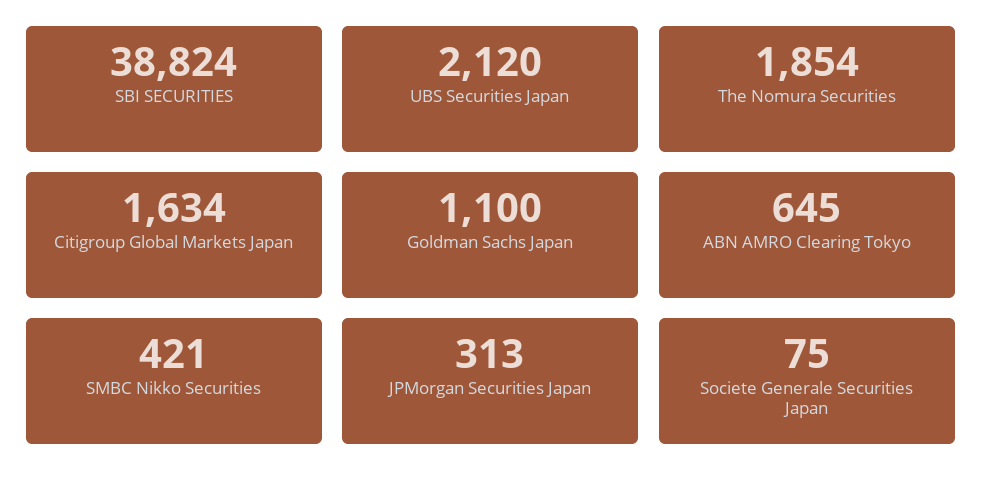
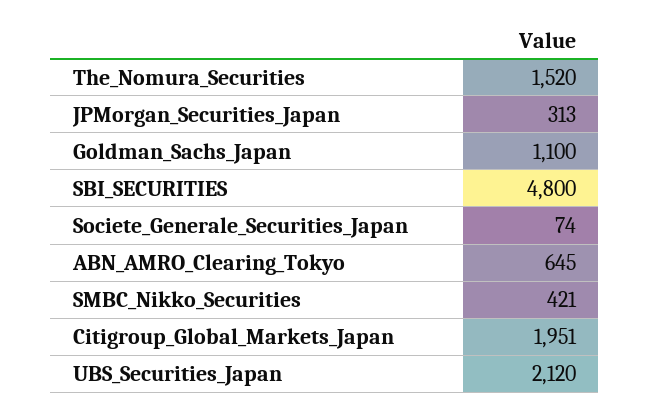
SBI SECURITIES: 38824 -> 4800
The Nomura Securities: 1854 -> 1520
Citigroup Global Markets Japan: 1634 -> 1951
Societe Generale Securities Japan: 75 -> 74

